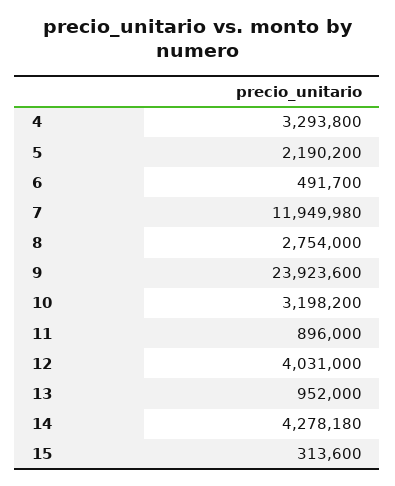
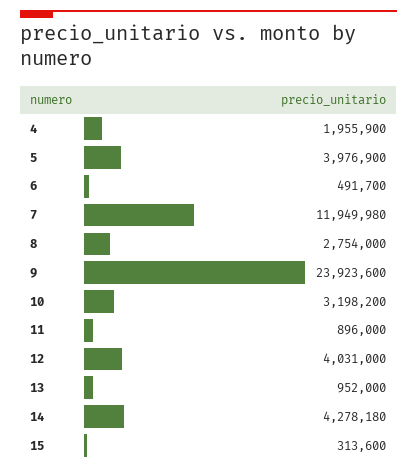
4: 3293800 -> 1955900
5: 2190200 -> 3976900

